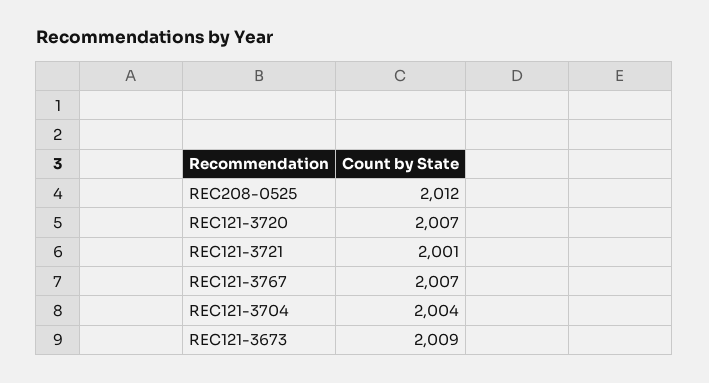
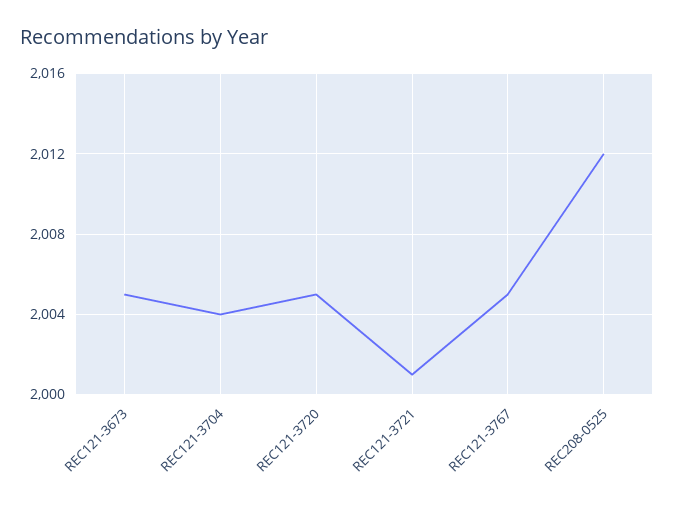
REC121-3720: 2007 -> 2005
REC121-3767: 2007 -> 2005
REC121-3673: 2009 -> 2005

